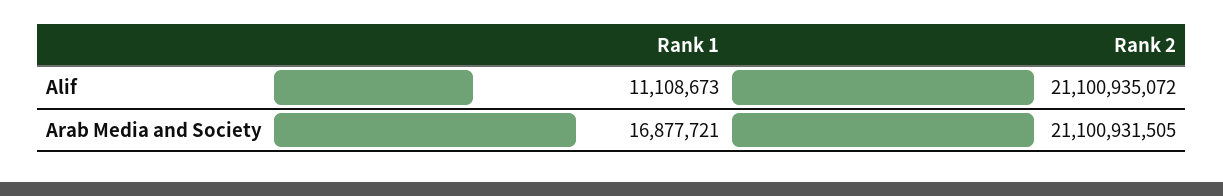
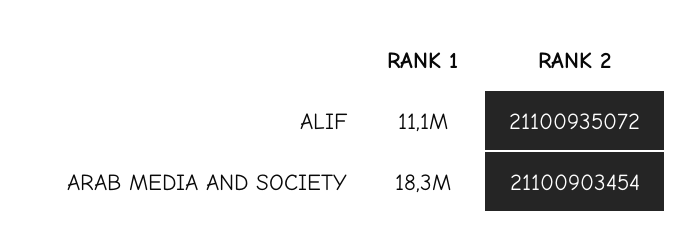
Rank 1, Arab Media and Society: 16877721 -> 18300000
Rank 2, Arab Media and Society: 21100931505 -> 21100903454

